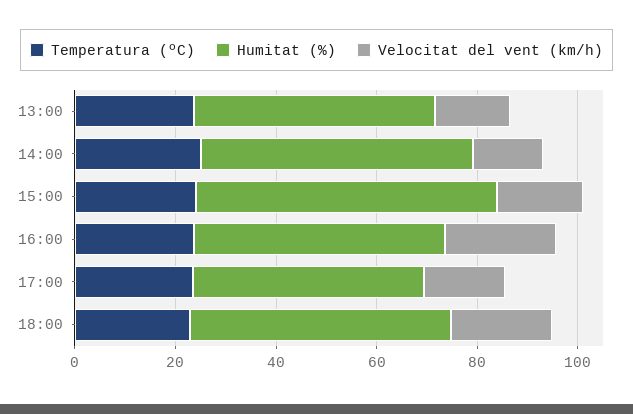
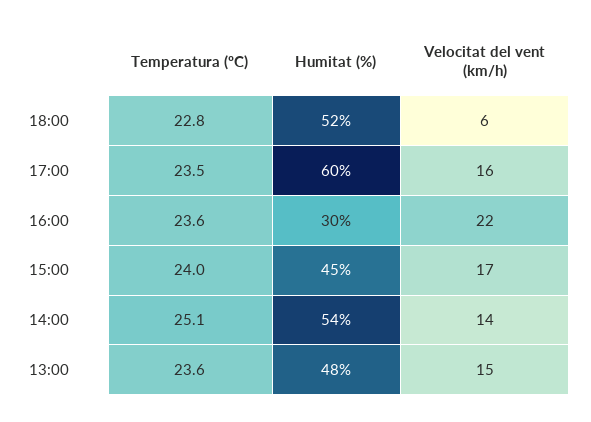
Humitat (%), 15:00: 60 -> 45
Humitat (%), 16:00: 50 -> 30
Humitat (%), 17:00: 45 -> 60
Velocitat del vent (km/h), 18:00: 20 -> 6

